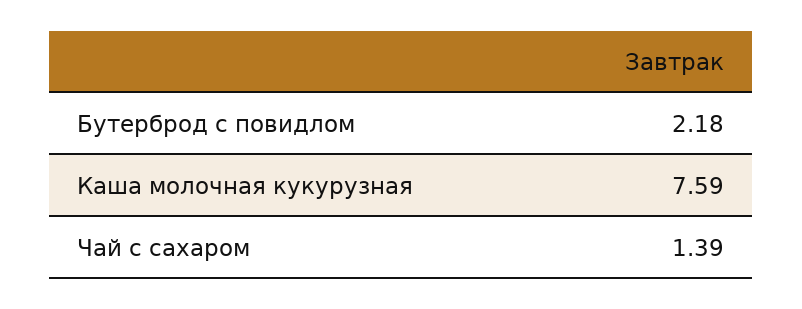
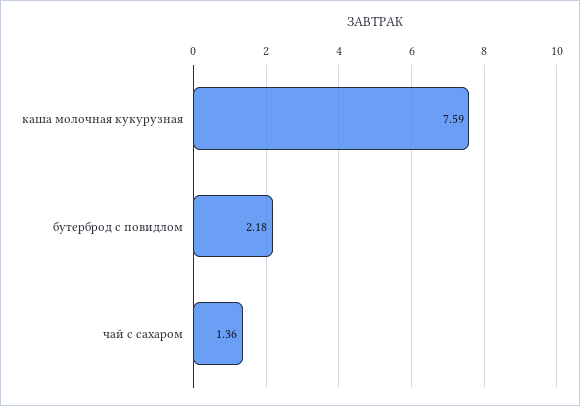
Чай с сахаром: 1.39 -> 1.36

